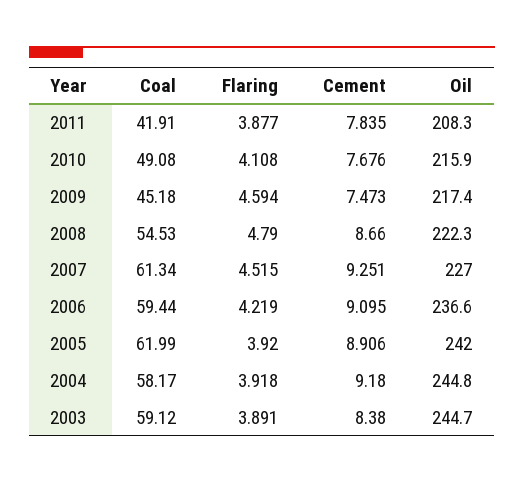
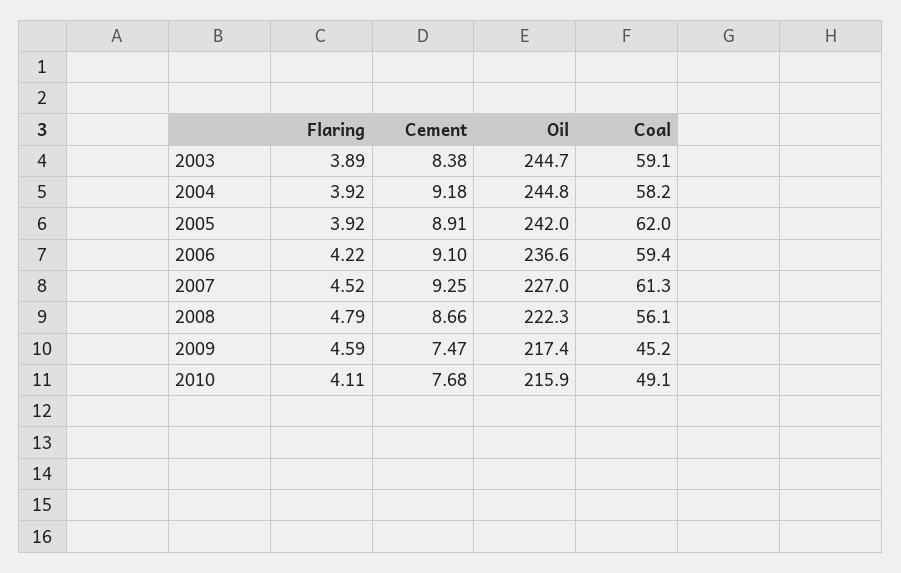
Coal, 2011: 41.91 -> none
Flaring, 2011: 3.877 -> none
Cement, 2011: 7.835 -> none
Oil, 2011: 208.3 -> none
Coal, 2008: 54.53 -> 56.1

